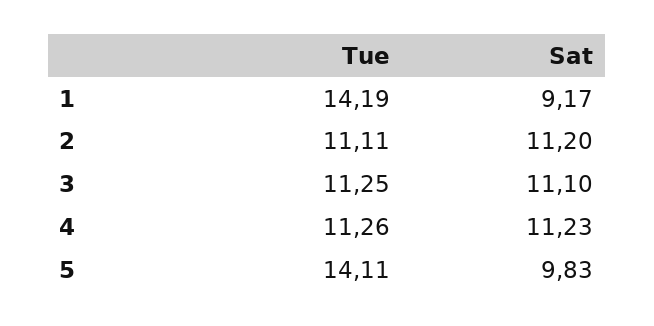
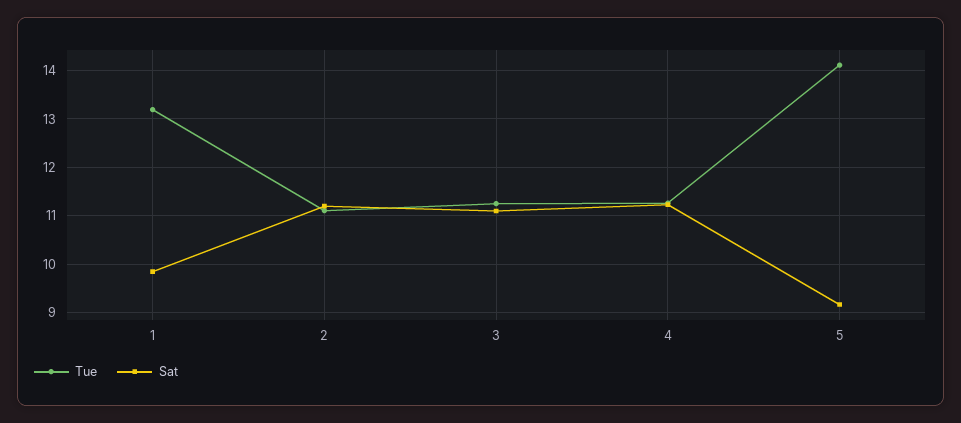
Tue, 1: 14.19 -> 13.2
Sat, 1: 9.17 -> 9.8
Sat, 5: 9.83 -> 9.2

